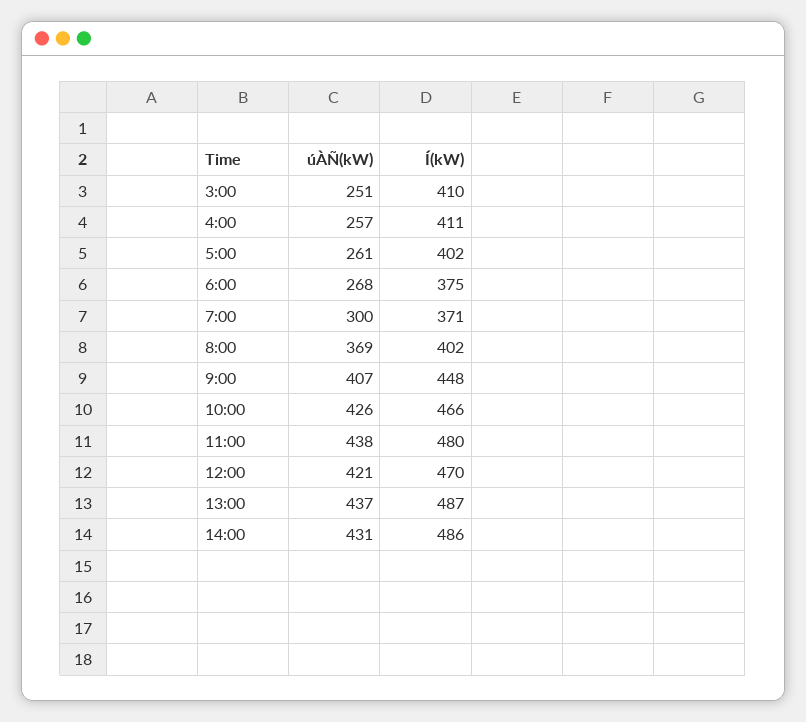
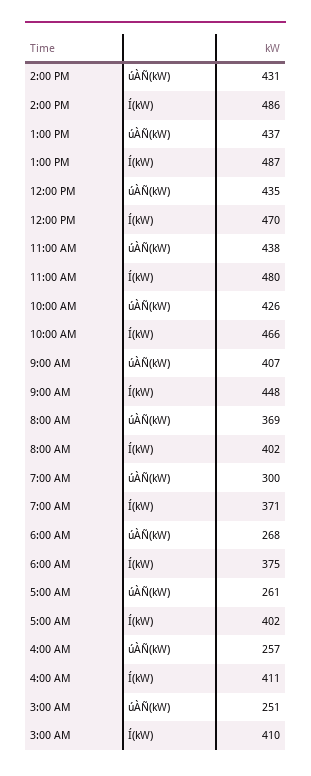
úÀÑ(kW), 12:00: 421 -> 435

